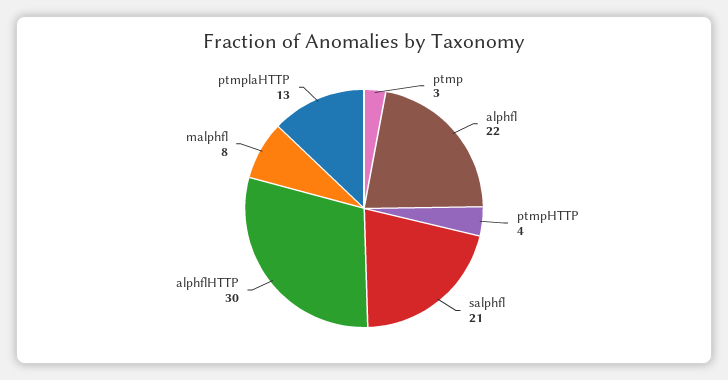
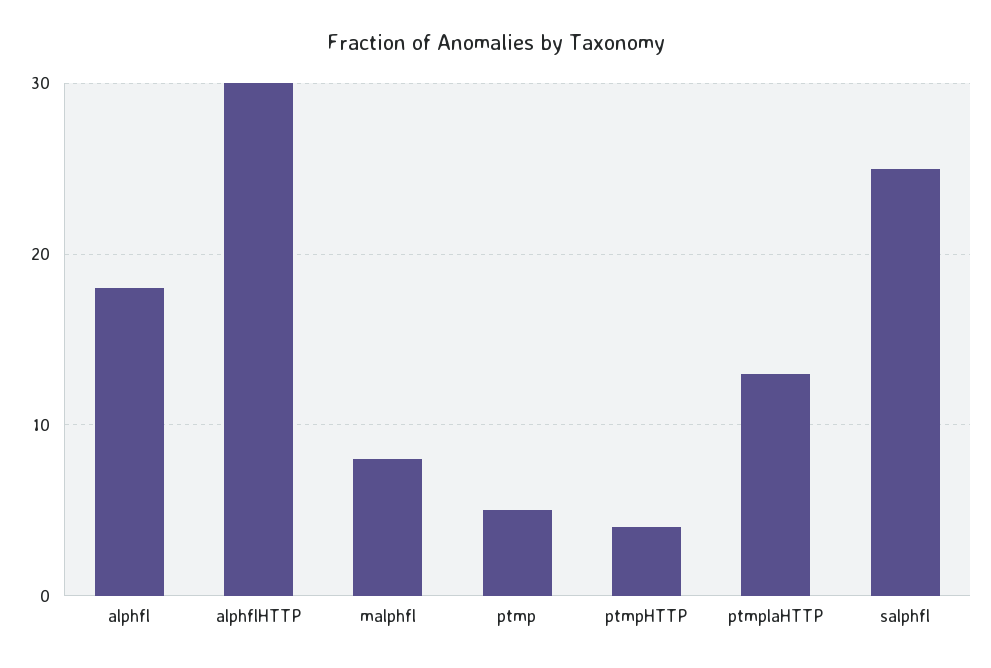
ptmp: 3 -> 5
alphfl: 22 -> 18
salphfl: 21 -> 25

